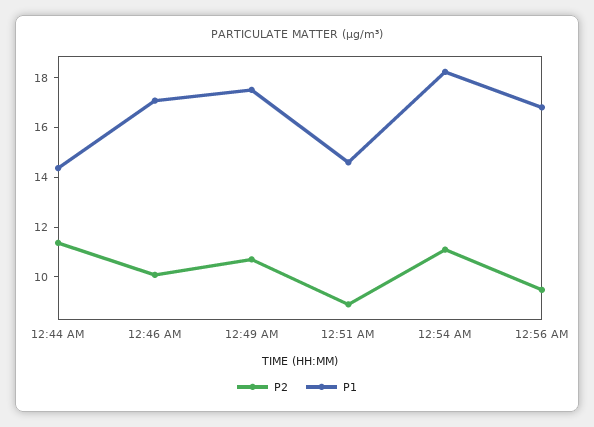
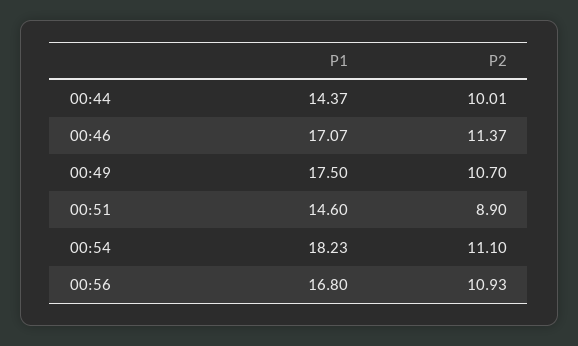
P2, 12:44 AM: 11.5 -> 10.01
P2, 12:46 AM: 10 -> 11.37
P2, 12:56 AM: 9.5 -> 10.93

